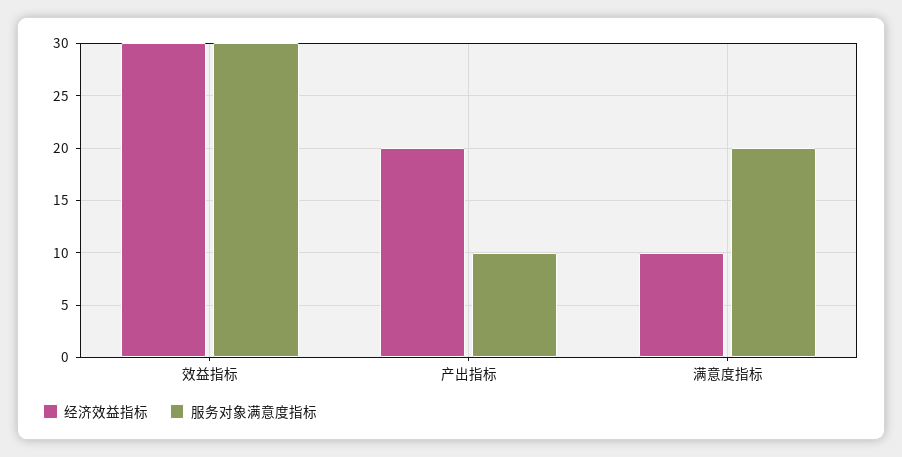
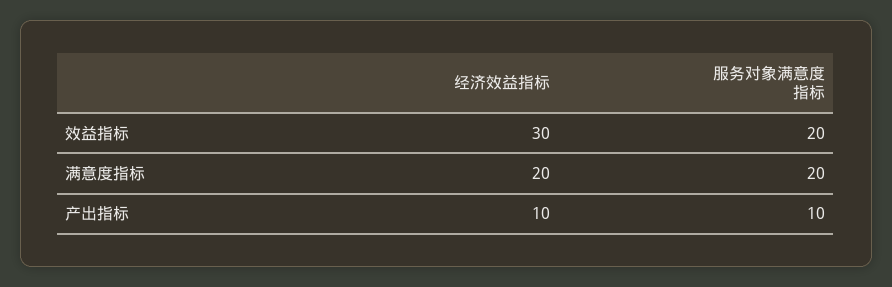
服务对象满意度指标, 效益指标: 30 -> 20
经济效益指标, 产出指标: 20 -> 10
经济效益指标, 满意度指标: 10 -> 20

